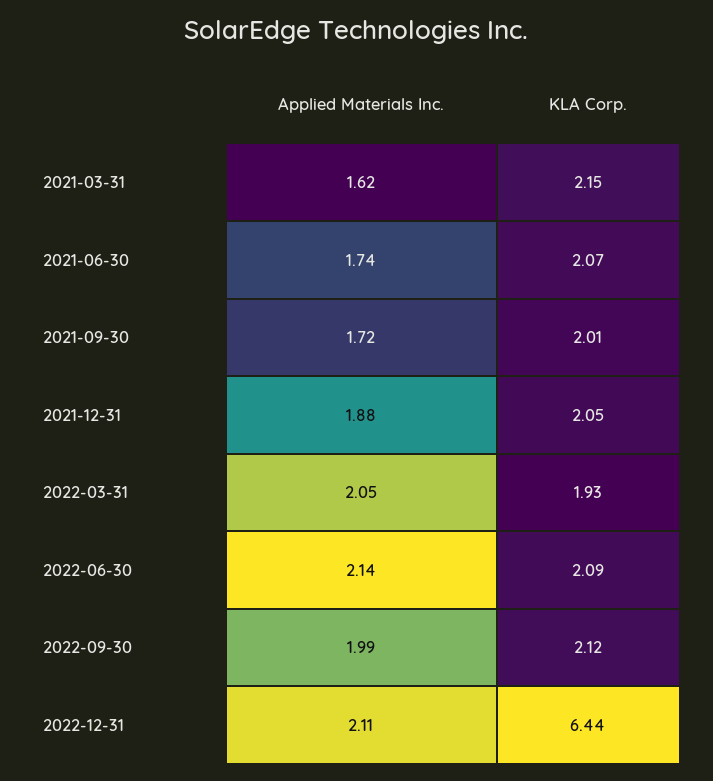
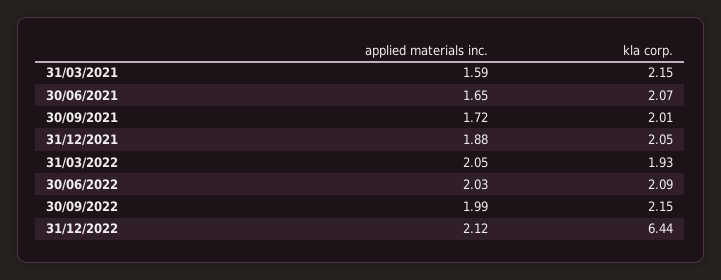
Applied Materials Inc., 2021-03-31: 1.62 -> 1.59
Applied Materials Inc., 2021-06-30: 1.74 -> 1.65
Applied Materials Inc., 2022-06-30: 2.14 -> 2.03
KLA Corp., 2022-09-30: 2.12 -> 2.15
Applied Materials Inc., 2022-12-31: 2.11 -> 2.12

